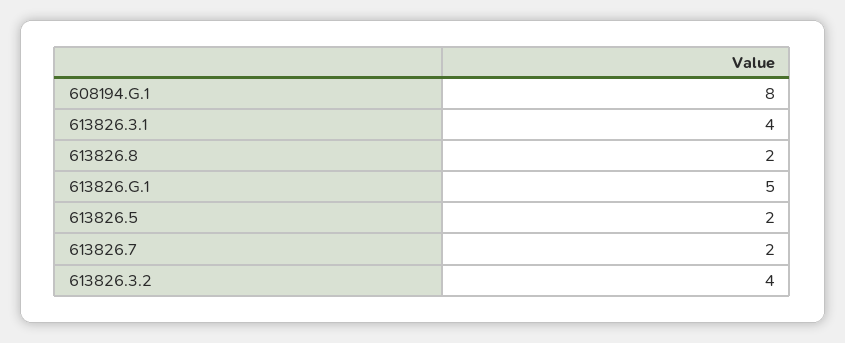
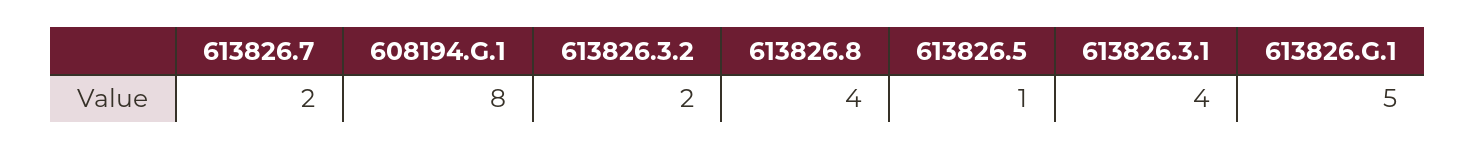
613826.8: 2 -> 4
613826.5: 2 -> 1
613826.3.2: 4 -> 2

